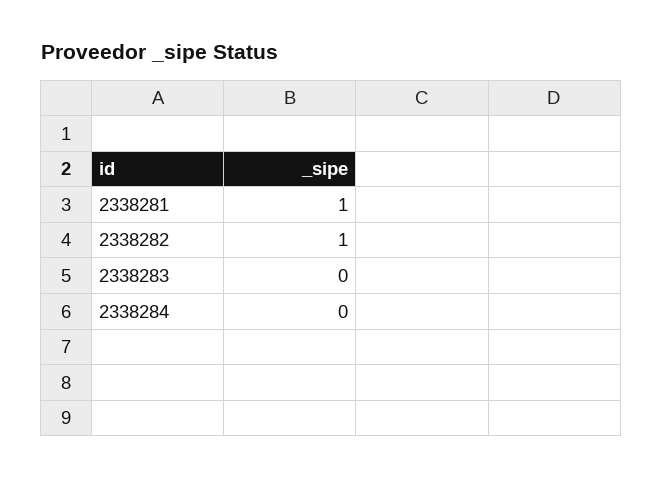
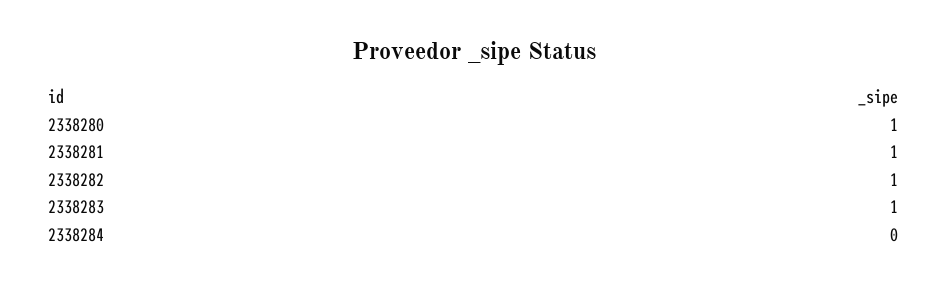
2338283: 0 -> 1
2338280: none -> 1

